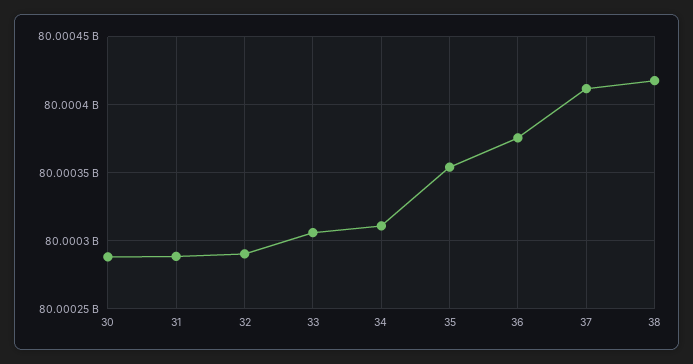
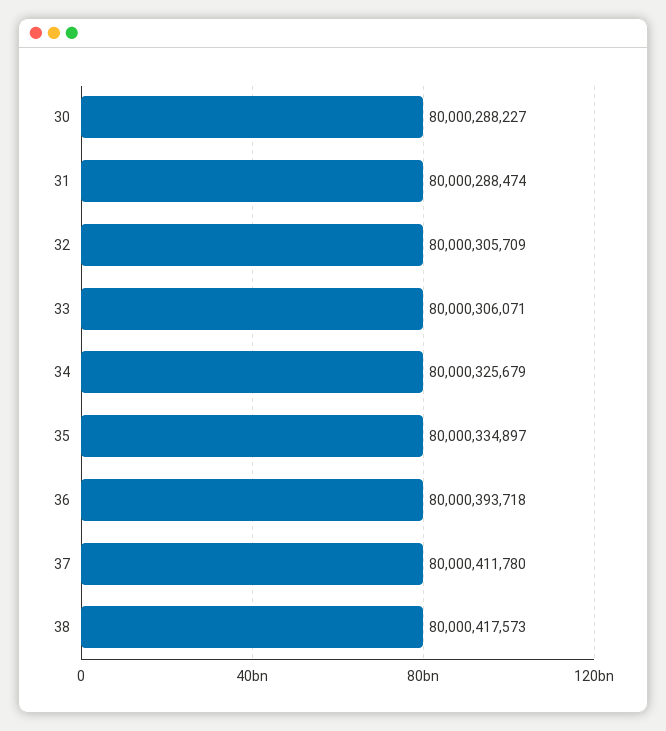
32: 80000290000 -> 80000305709
34: 80000310000 -> 80000325679
35: 80000355000 -> 80000334897
36: 80000375000 -> 80000393718

